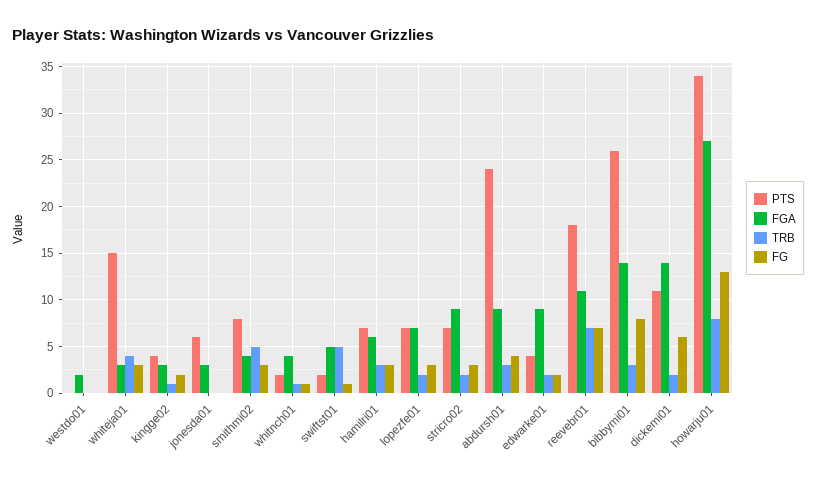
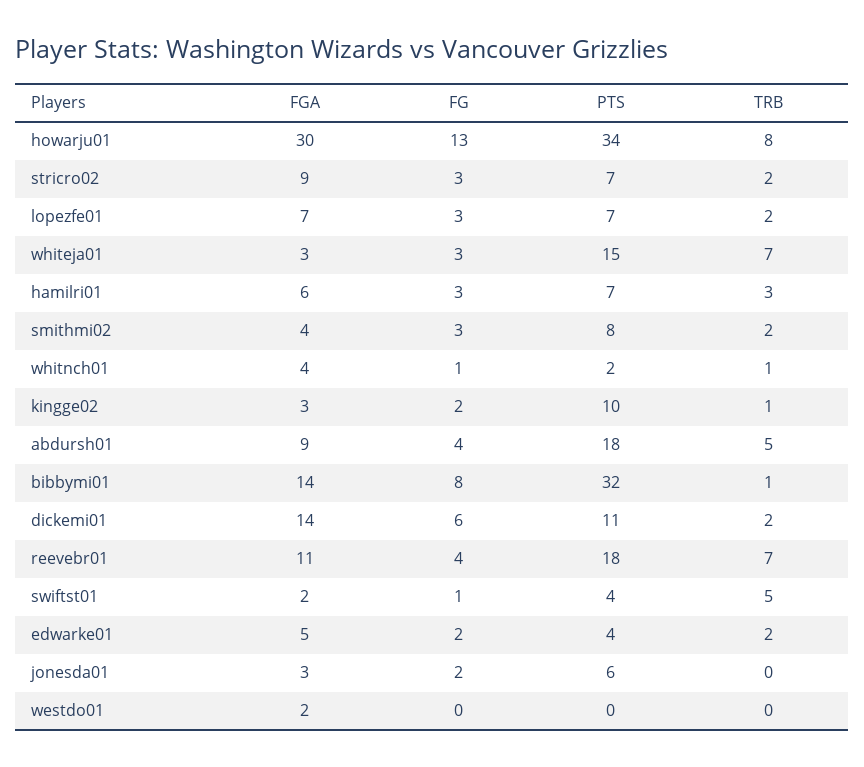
TRB, whiteja01: 4 -> 7
PTS, kingge02: 4 -> 10
FG, jonesda01: 0 -> 2
TRB, smithmi02: 5 -> 2
PTS, swiftst01: 2 -> 4
FGA, swiftst01: 5 -> 2
PTS, abdursh01: 24 -> 18
TRB, abdursh01: 3 -> 5
FGA, edwarke01: 9 -> 5
FG, reevebr01: 7 -> 4
PTS, bibbymi01: 26 -> 32
TRB, bibbymi01: 3 -> 1
FGA, howarju01: 27 -> 30

